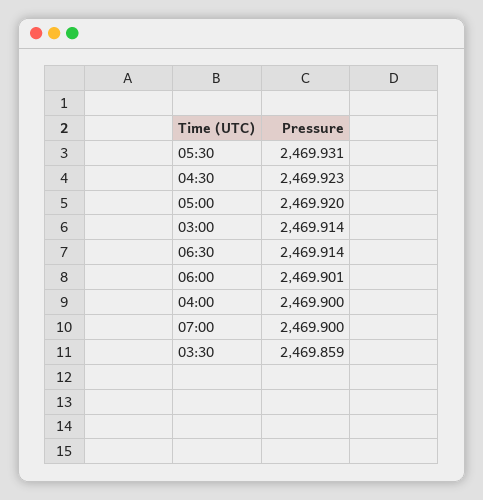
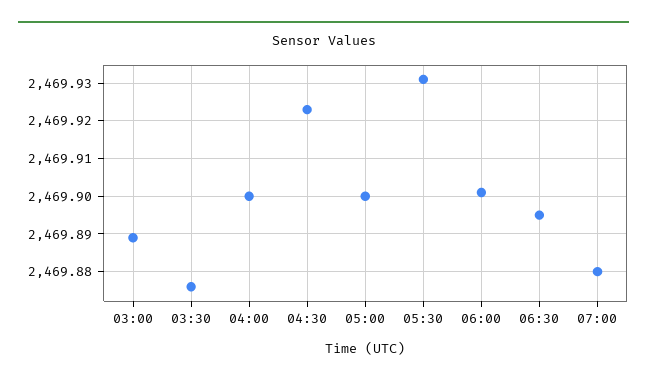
05:00: 2469.92 -> 2469.9
03:00: 2469.914 -> 2469.89
06:30: 2469.914 -> 2469.895
07:00: 2469.9 -> 2469.88
03:30: 2469.859 -> 2469.875

